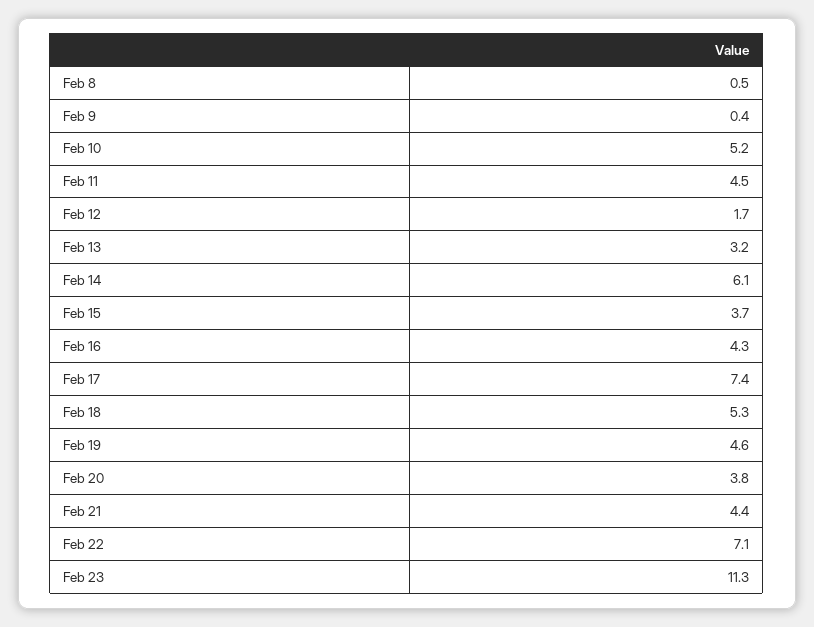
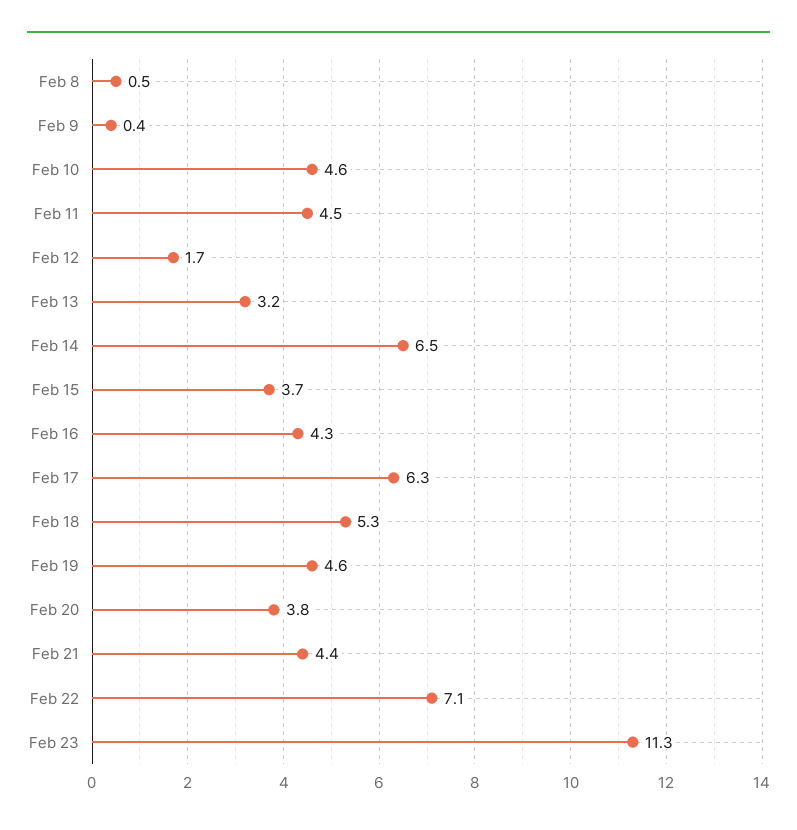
Feb 10: 5.2 -> 4.6
Feb 14: 6.1 -> 6.5
Feb 17: 7.4 -> 6.3

